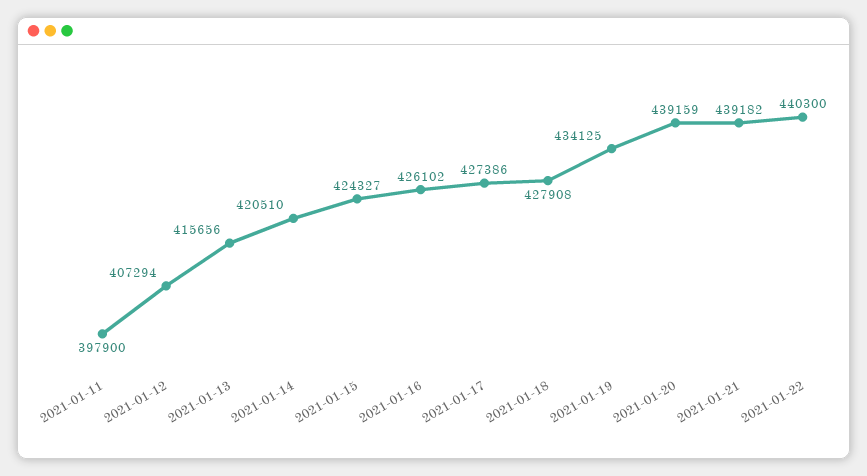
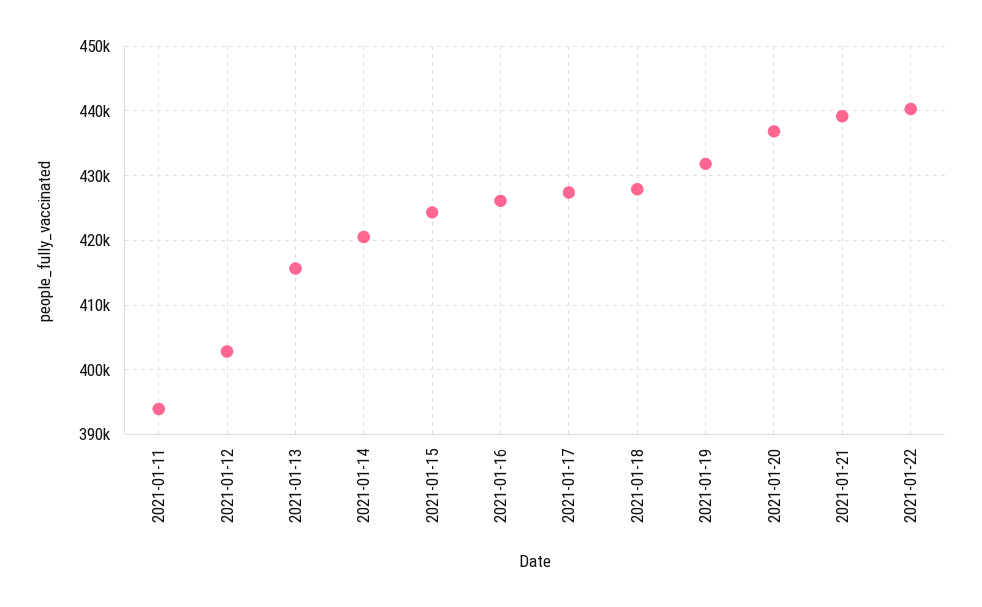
2021-01-11: 397900 -> 394000
2021-01-12: 407294 -> 403000
2021-01-19: 434125 -> 432000
2021-01-20: 439159 -> 437000

